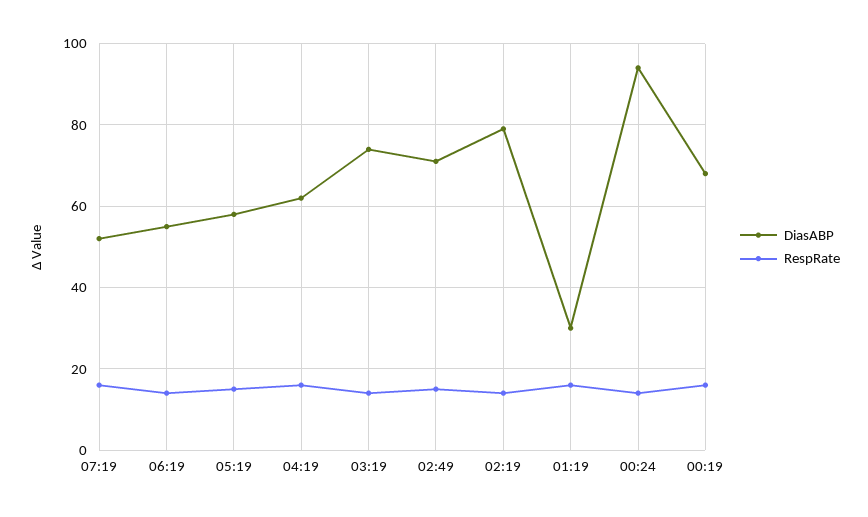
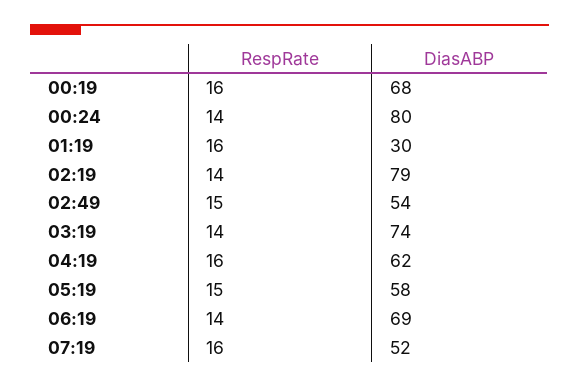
DiasABP, 06:19: 55 -> 69
DiasABP, 02:49: 70 -> 54
DiasABP, 00:24: 95 -> 80

